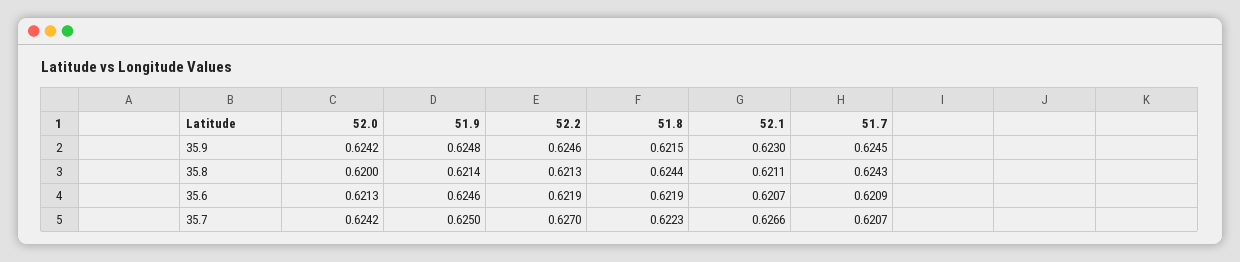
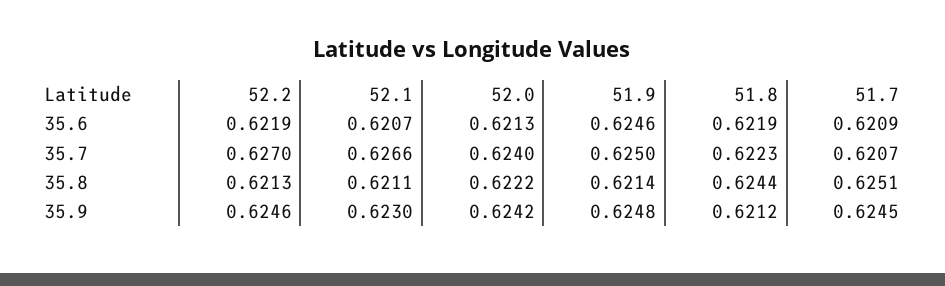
51.8, 35.9: 0.6215 -> 0.6212
52.0, 35.8: 0.62 -> 0.6222
51.7, 35.8: 0.6243 -> 0.6251
52.0, 35.7: 0.6242 -> 0.624

